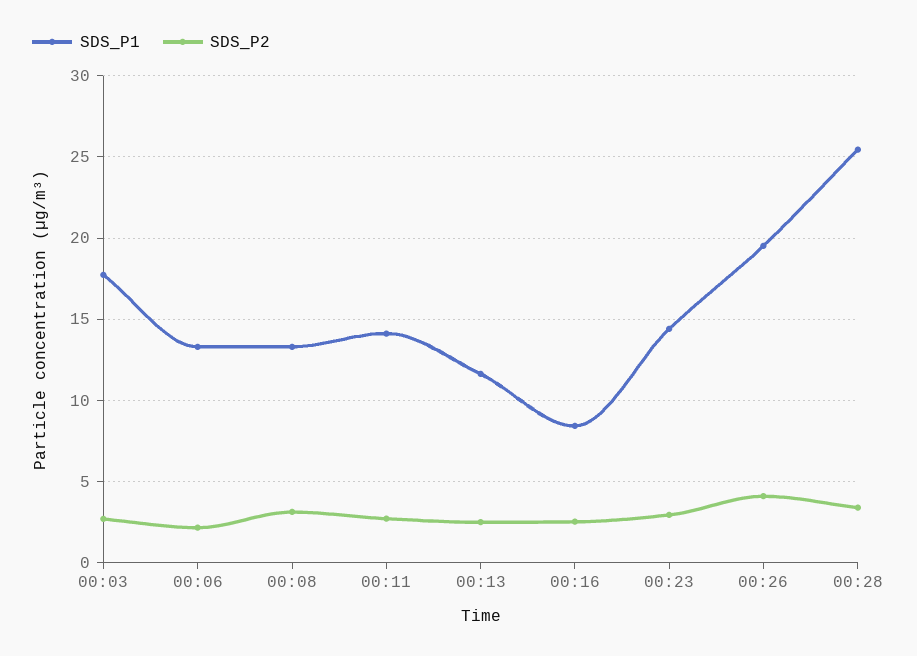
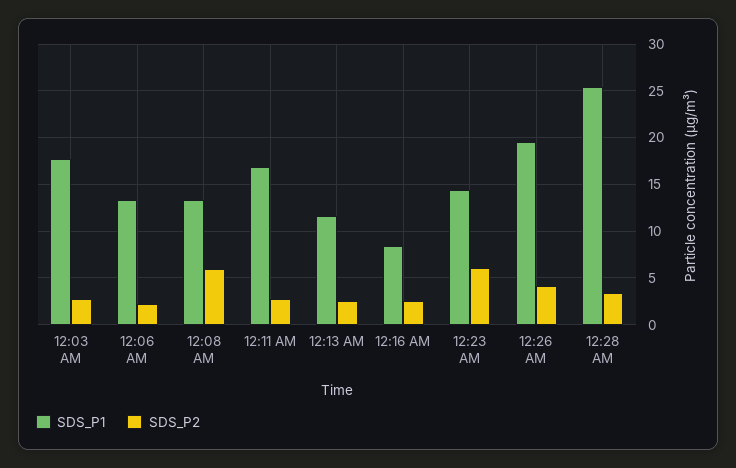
SDS_P2, 00:08: 3 -> 6
SDS_P1, 00:11: 14 -> 17
SDS_P2, 00:23: 3 -> 6

